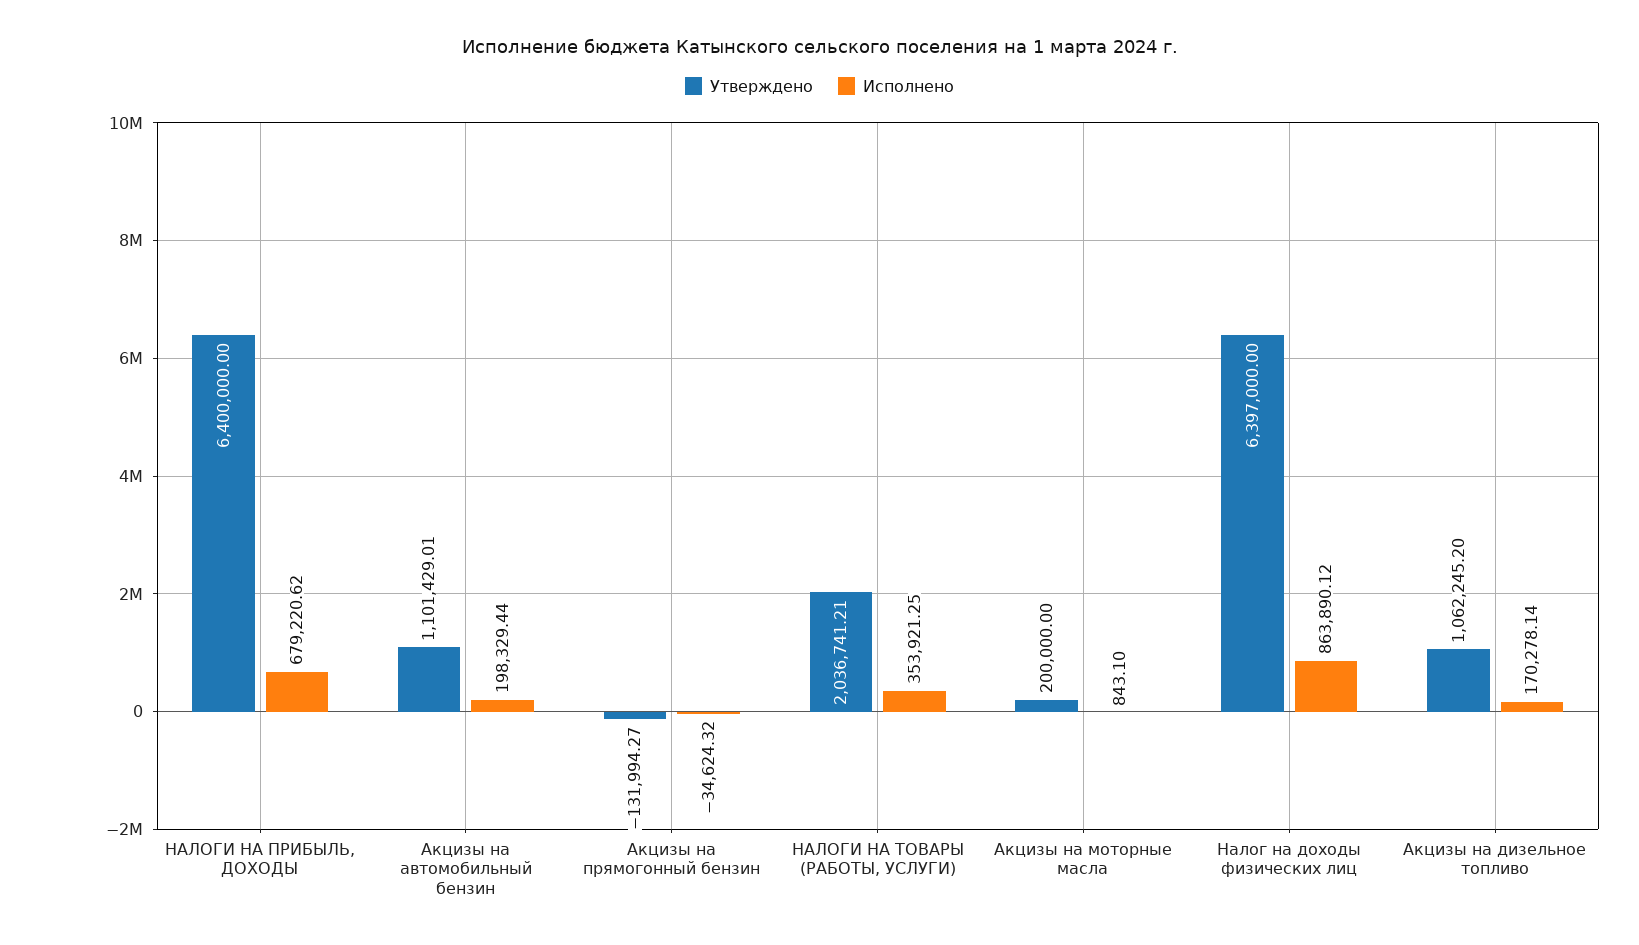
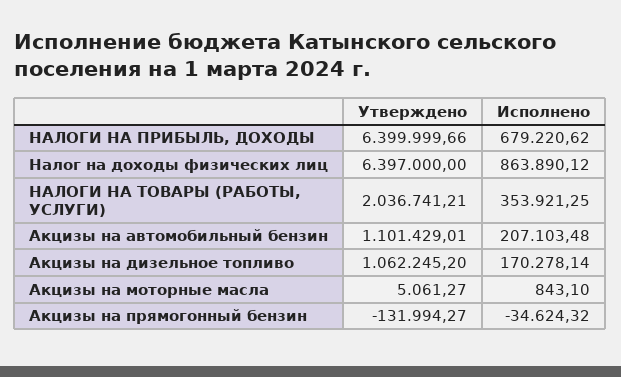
Утверждено, НАЛОГИ НА ПРИБЫЛЬ, ДОХОДЫ: 6400000 -> 6399999.66
Исполнено, Акцизы на автомобильный бензин: 198329.44 -> 207103.48
Утверждено, Акцизы на моторные масла: 200000 -> 5061.27

